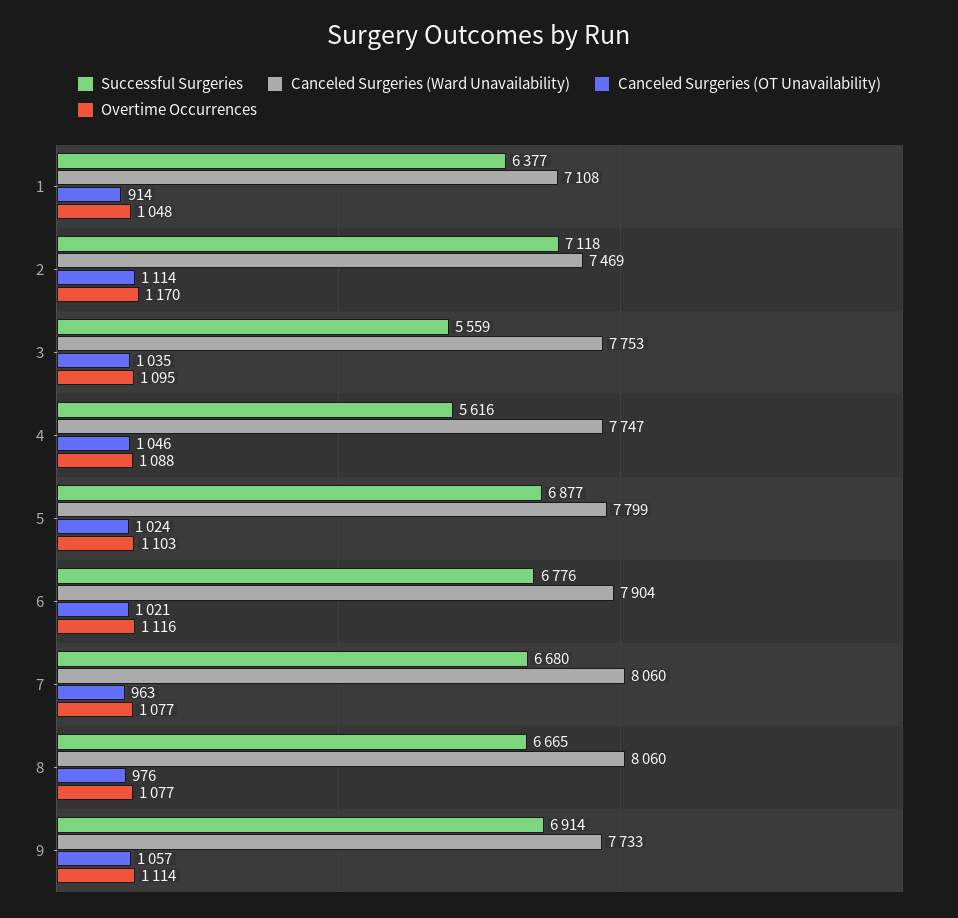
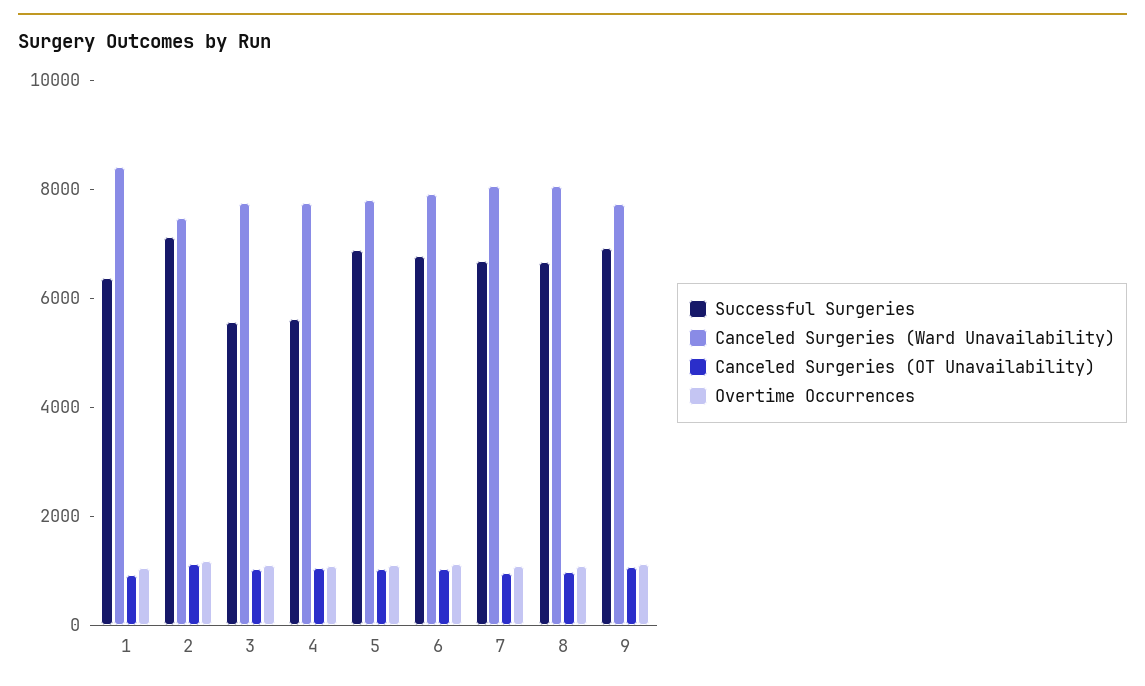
Canceled Surgeries (Ward Unavailability), 1: 7108 -> 8500

